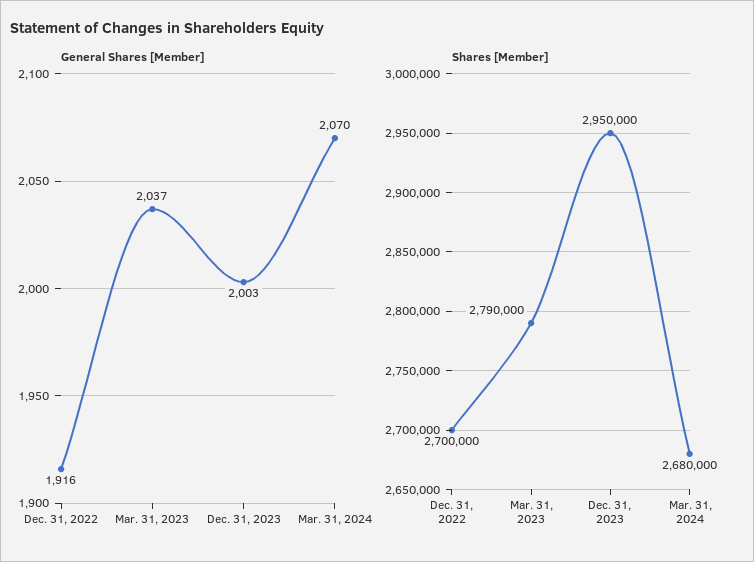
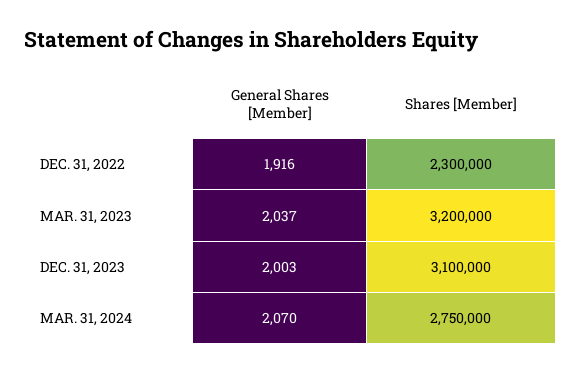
Shares [Member], Dec. 31, 2022: 2700000 -> 2300000
Shares [Member], Mar. 31, 2023: 2790000 -> 3200000
Shares [Member], Dec. 31, 2023: 2950000 -> 3100000
Shares [Member], Mar. 31, 2024: 2680000 -> 2750000

